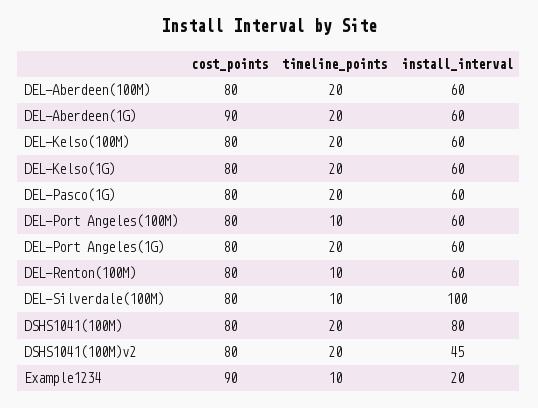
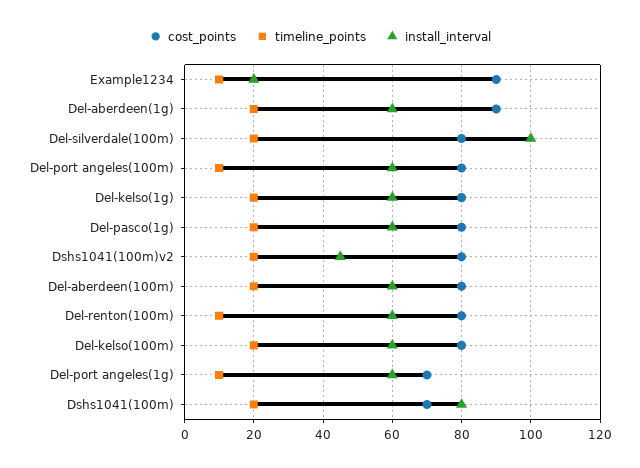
cost_points, DEL-Port Angeles(1G): 80 -> 70
timeline_points, DEL-Port Angeles(1G): 20 -> 10
timeline_points, DEL-Silverdale(100M): 10 -> 20
cost_points, DSHS1041(100M): 80 -> 70

